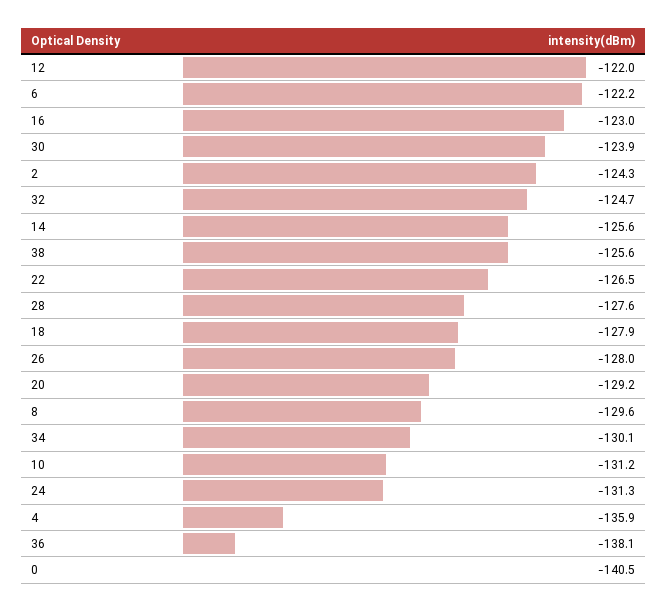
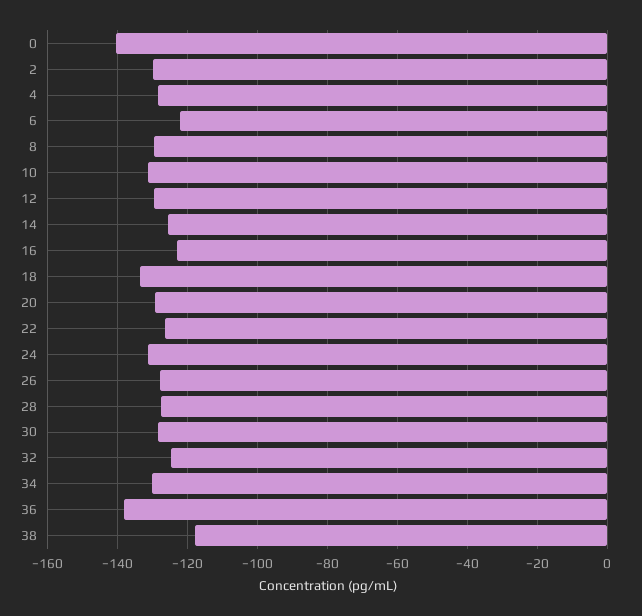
12: -122 -> -130
30: -123.9 -> -128
2: -124.3 -> -130
38: -125.6 -> -118
18: -127.9 -> -134
4: -135.9 -> -128

